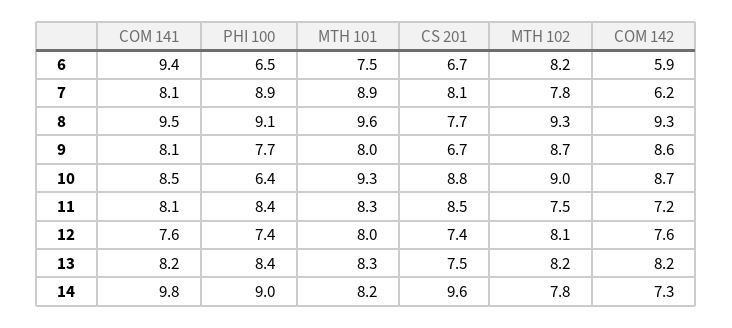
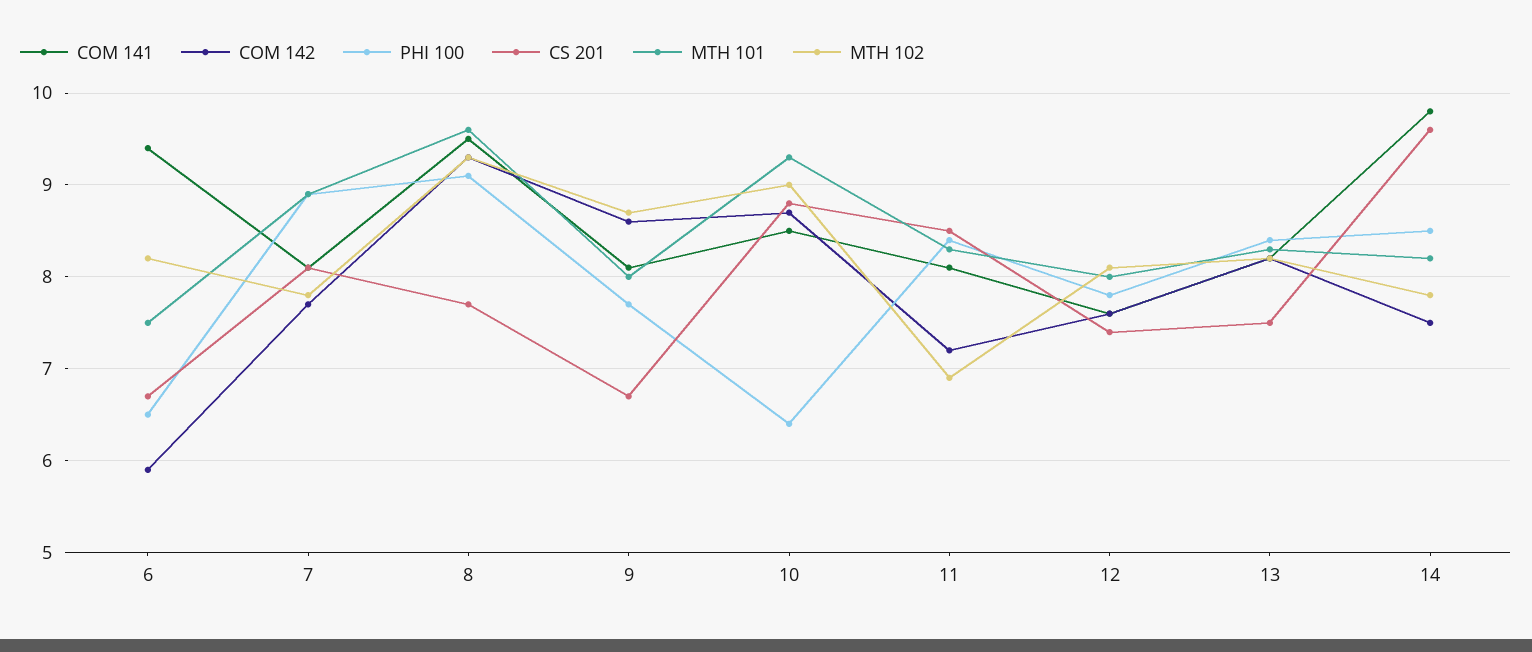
COM 142, 7: 6.2 -> 7.7
MTH 102, 11: 7.5 -> 6.9
PHI 100, 12: 7.4 -> 7.8
PHI 100, 14: 9 -> 8.5
COM 142, 14: 7.3 -> 7.5

